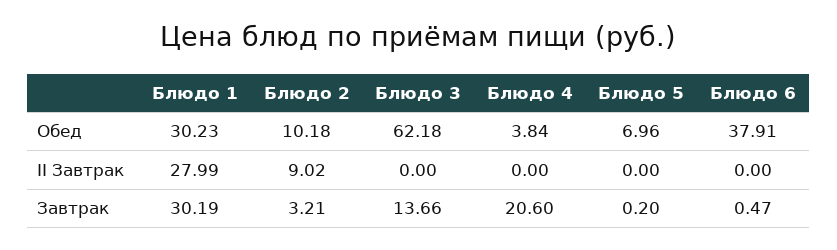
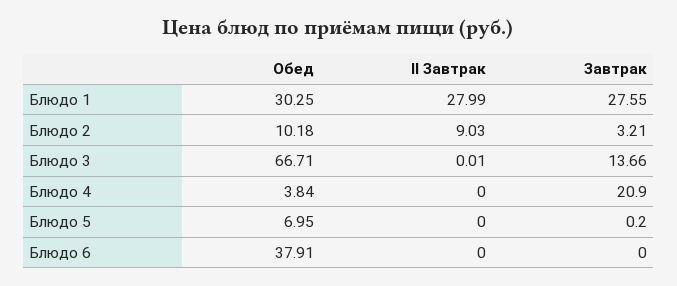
Блюдо 1, Обед: 30.23 -> 30.25
Блюдо 3, Обед: 62.18 -> 66.71
Блюдо 5, Обед: 6.96 -> 6.95
Блюдо 2, II Завтрак: 9.02 -> 9.03
Блюдо 3, II Завтрак: 0 -> 0.01
Блюдо 1, Завтрак: 30.19 -> 27.55
Блюдо 4, Завтрак: 20.6 -> 20.9
Блюдо 6, Завтрак: 0.47 -> 0

